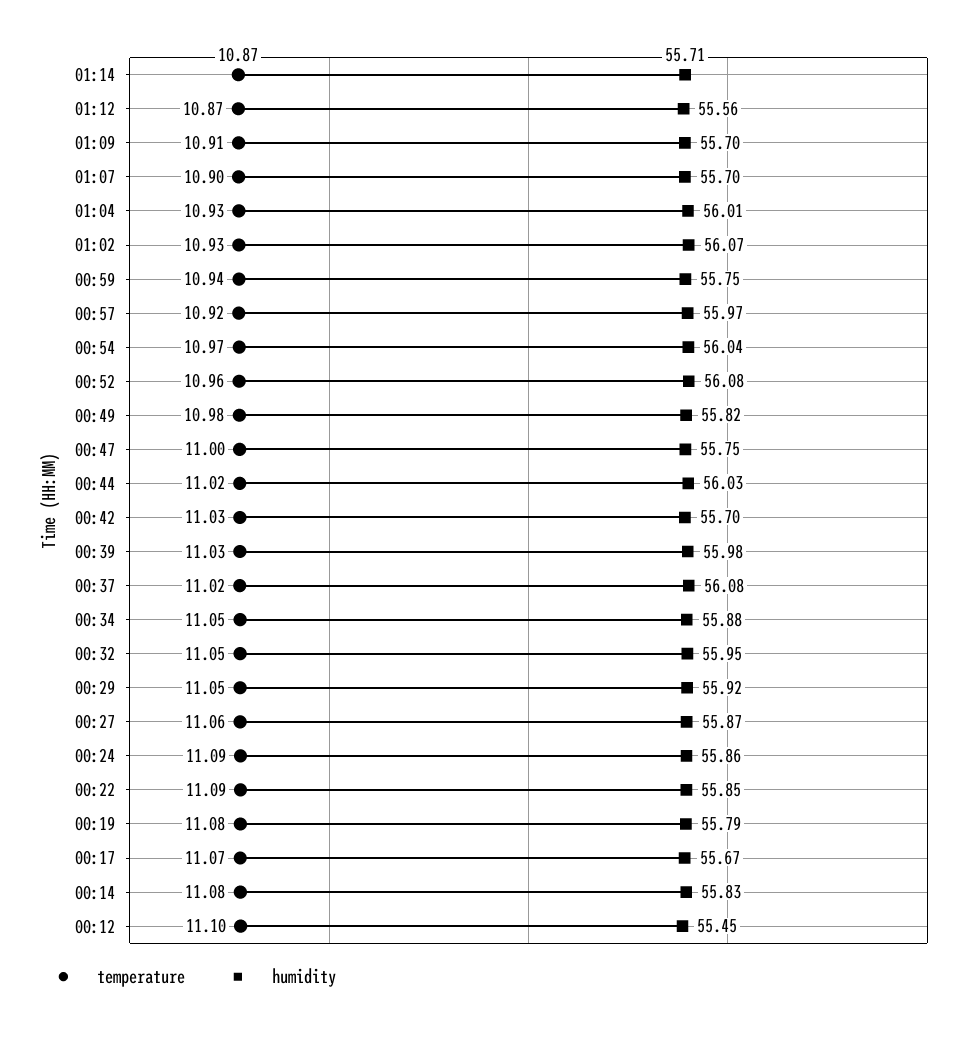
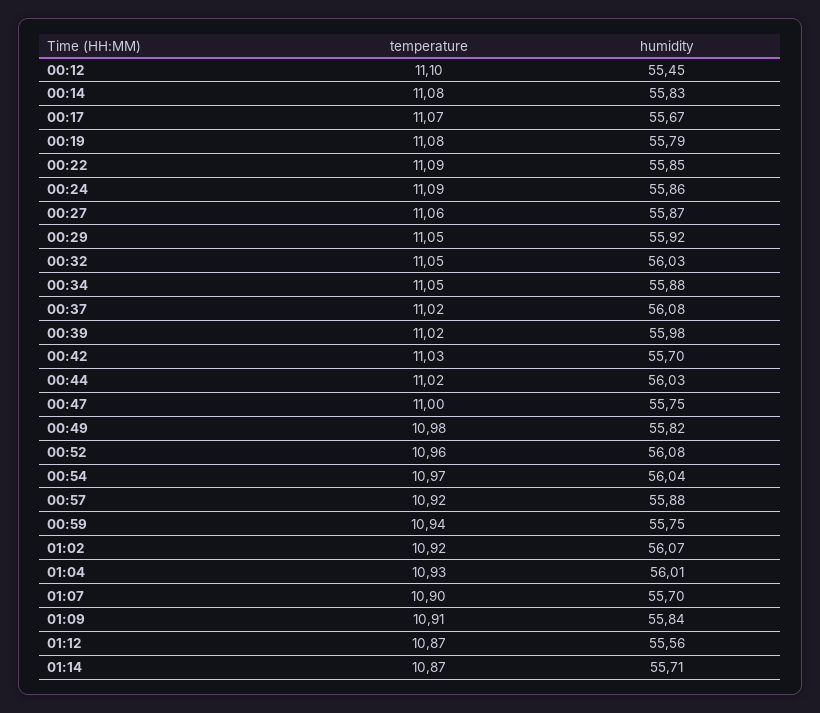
humidity, 01:09: 55.7 -> 55.84
temperature, 01:02: 10.93 -> 10.92
humidity, 00:57: 55.97 -> 55.88
temperature, 00:39: 11.03 -> 11.02
humidity, 00:32: 55.95 -> 56.03

